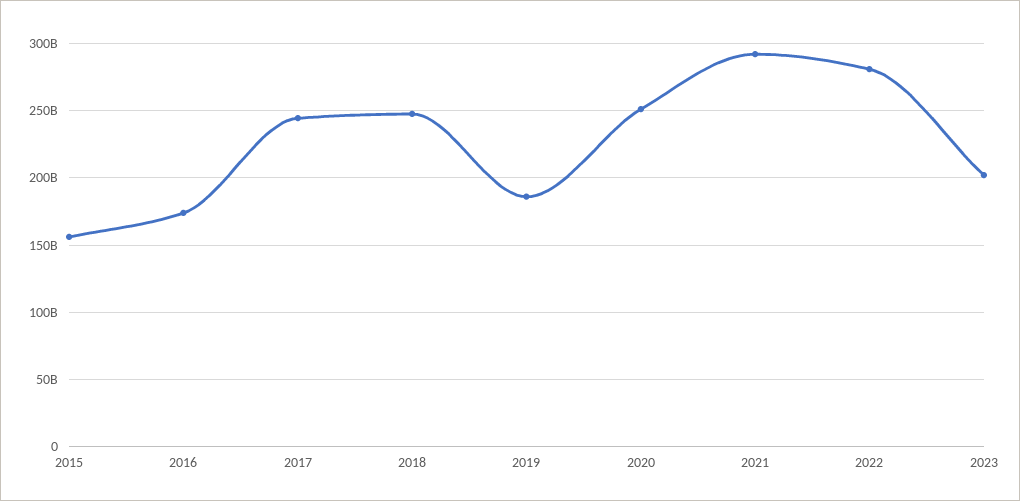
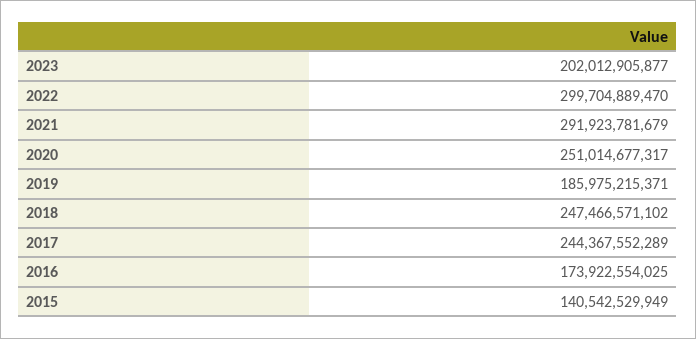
2015: 155000000000 -> 140542529949
2022: 280000000000 -> 299704889470

